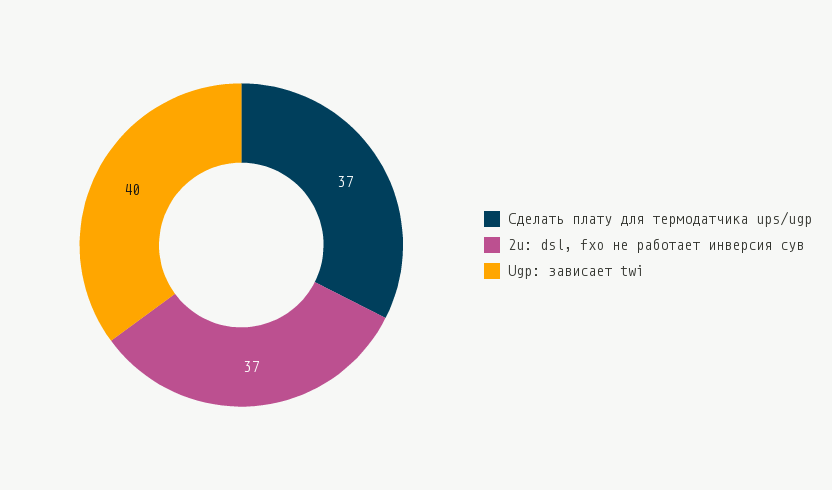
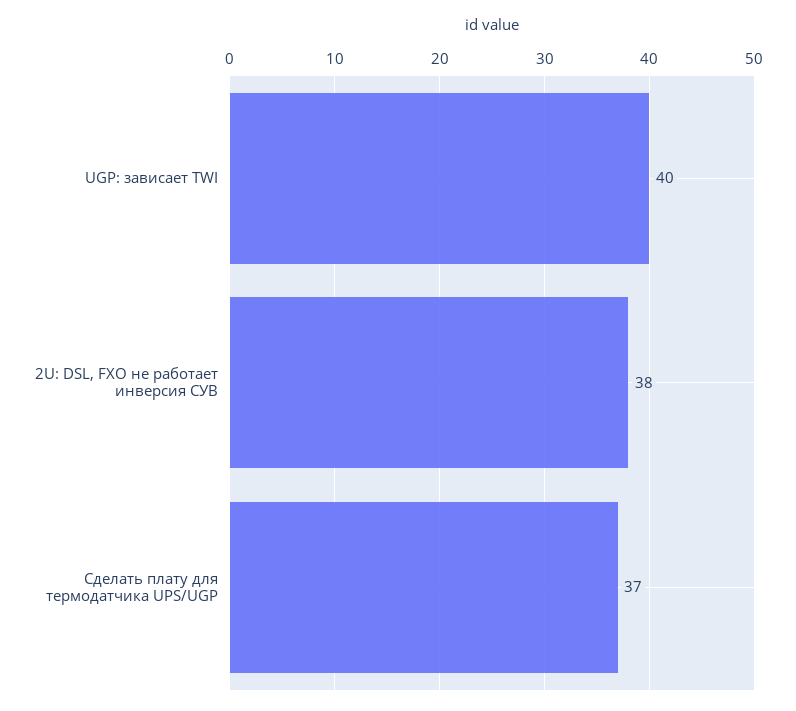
2u: dsl, fxo не работает инверсия сув: 37 -> 38

